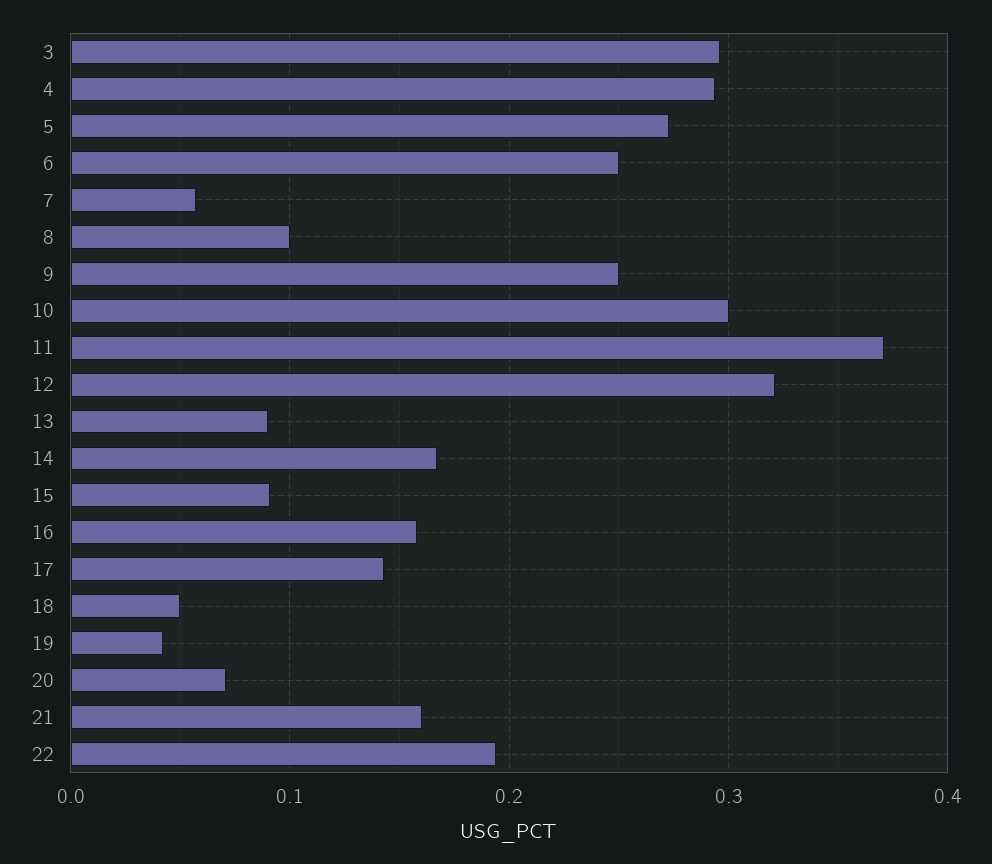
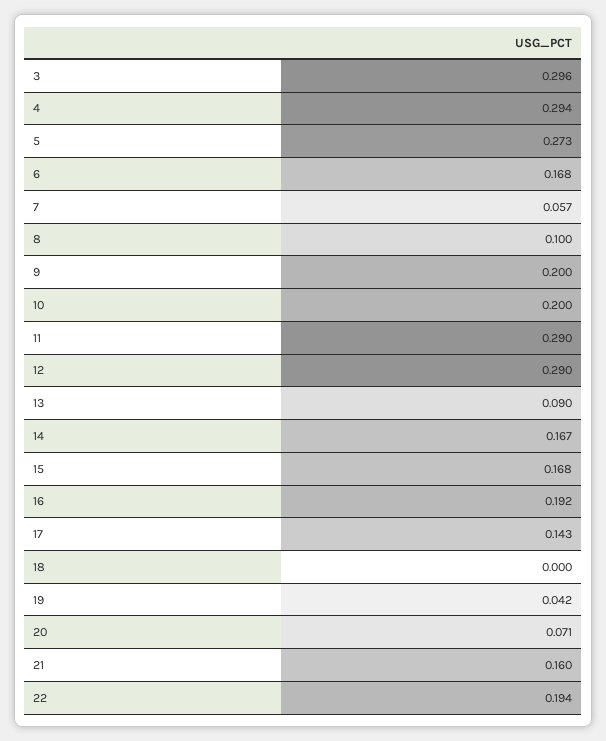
6: 0.25 -> 0.168
9: 0.25 -> 0.2
10: 0.3 -> 0.2
11: 0.37 -> 0.29
12: 0.32 -> 0.29
15: 0.09 -> 0.168
16: 0.16 -> 0.192
18: 0.05 -> 0

